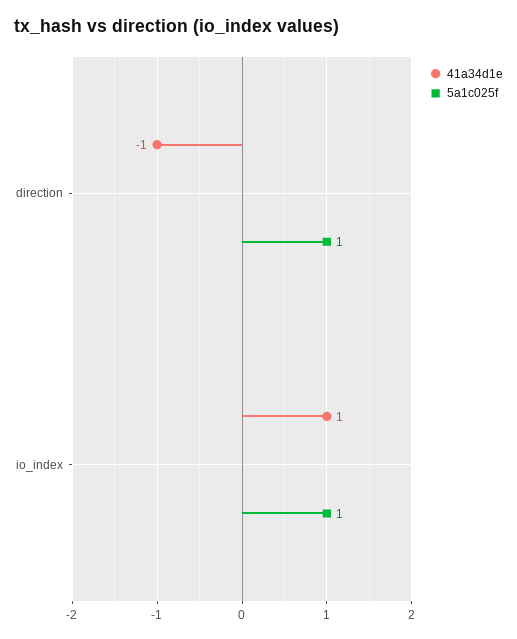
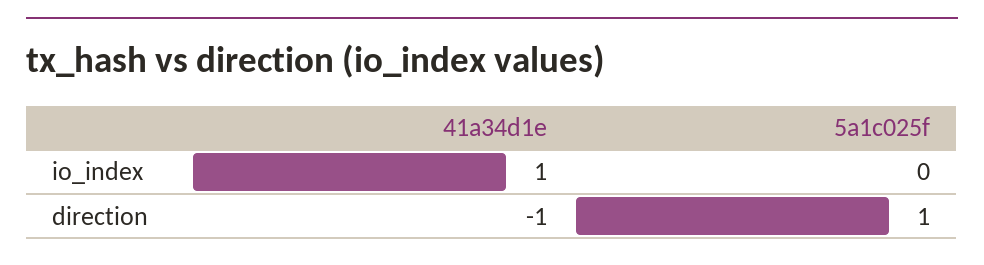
5a1c025f, io_index: 1 -> 0

